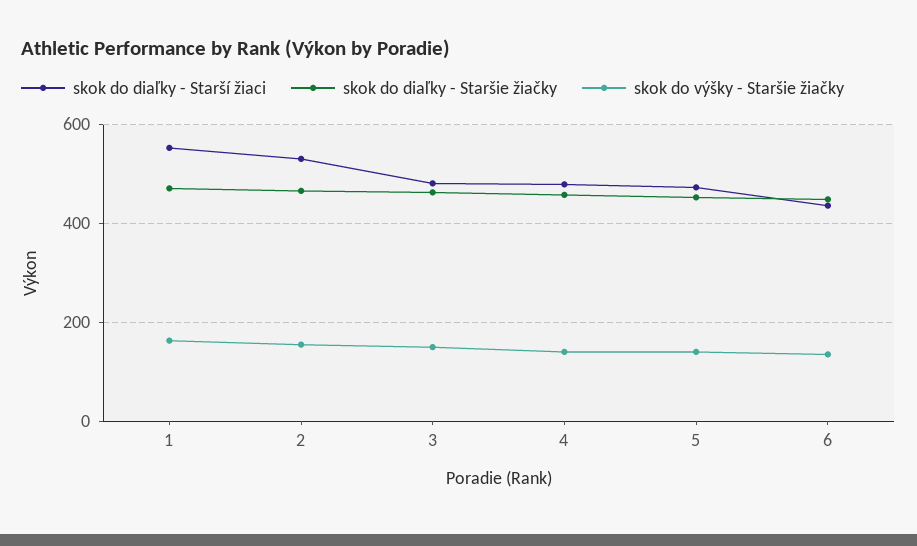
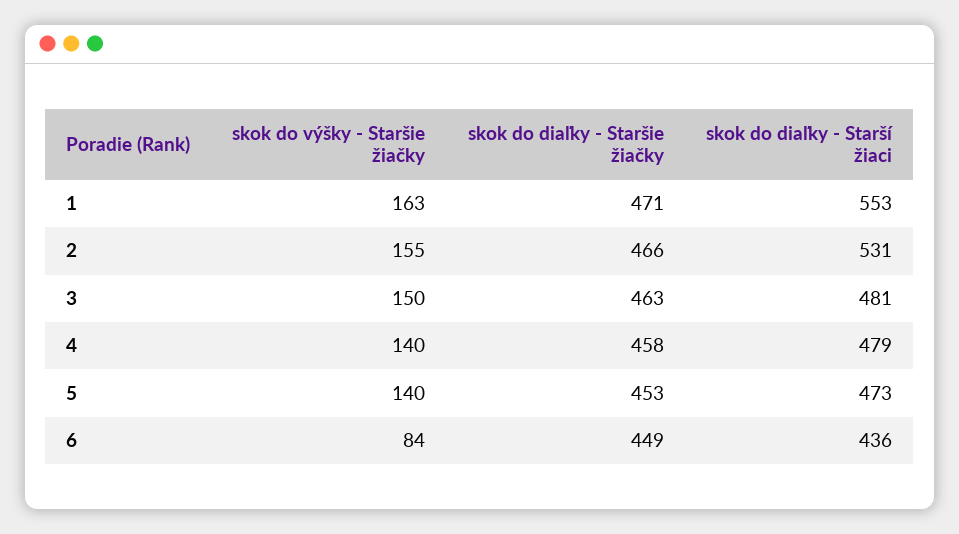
skok do výšky - Staršie žiačky, 6: 140 -> 84

